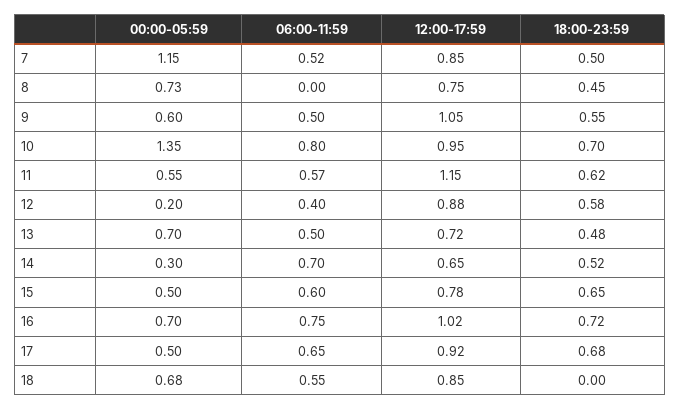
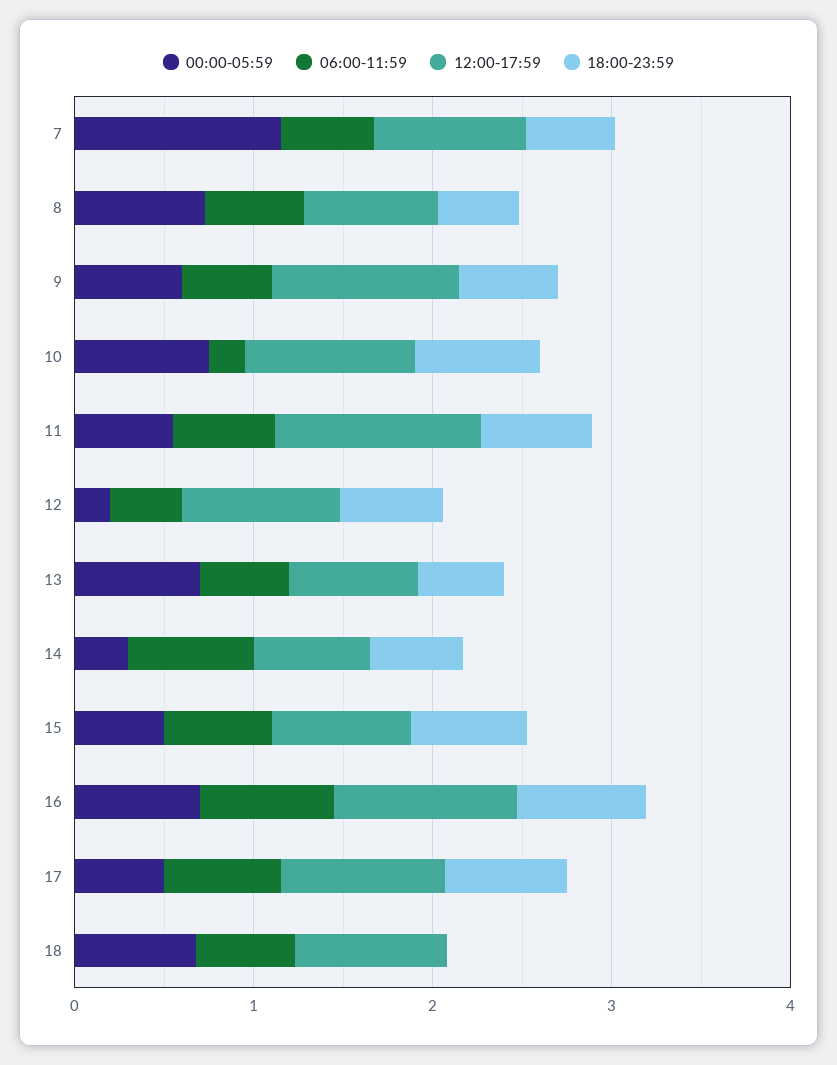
06:00-11:59, 8: 0 -> 0.6
00:00-05:59, 10: 1.35 -> 0.8
06:00-11:59, 10: 0.8 -> 0.2

